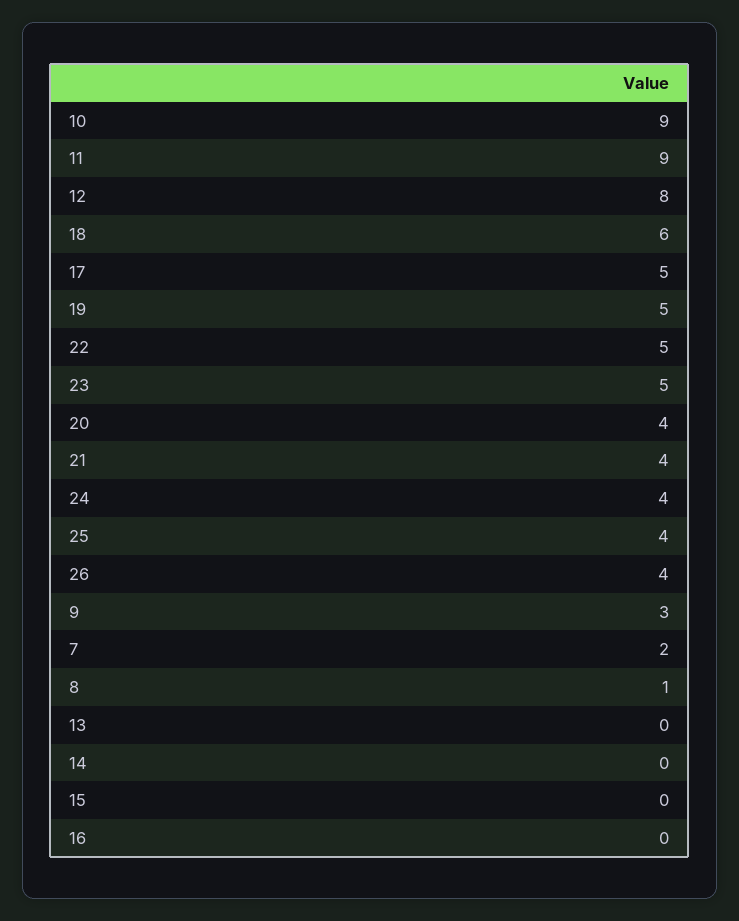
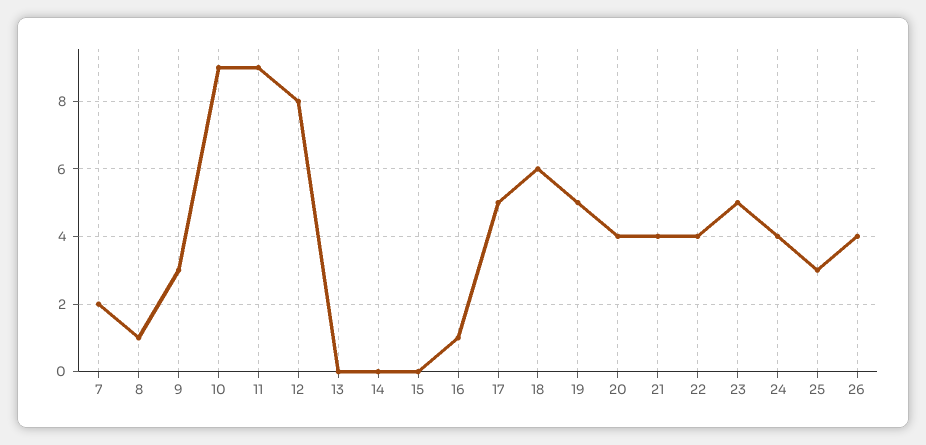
22: 5 -> 4
25: 4 -> 3
16: 0 -> 1

